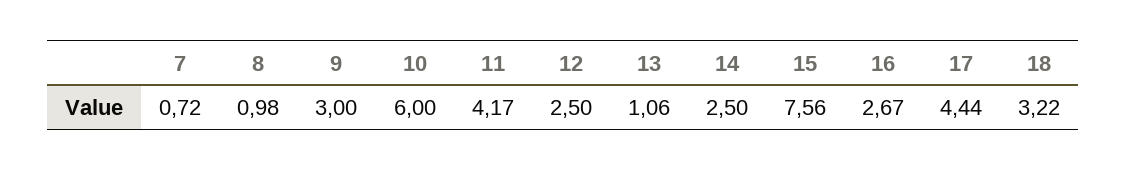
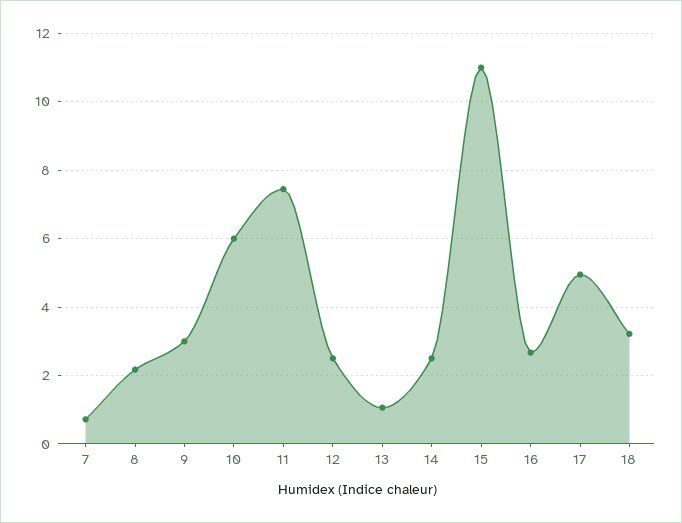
8: 0.98 -> 2.2
11: 4.17 -> 7.4
15: 7.56 -> 11
17: 4.44 -> 5

